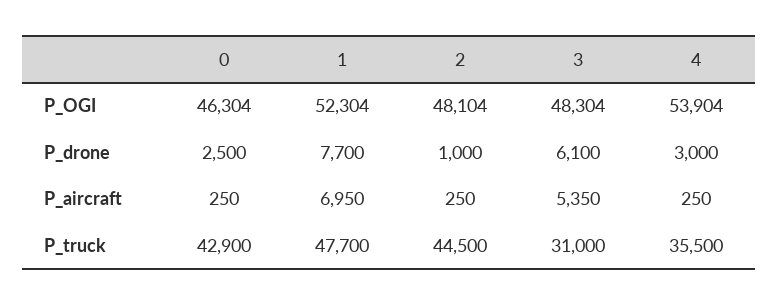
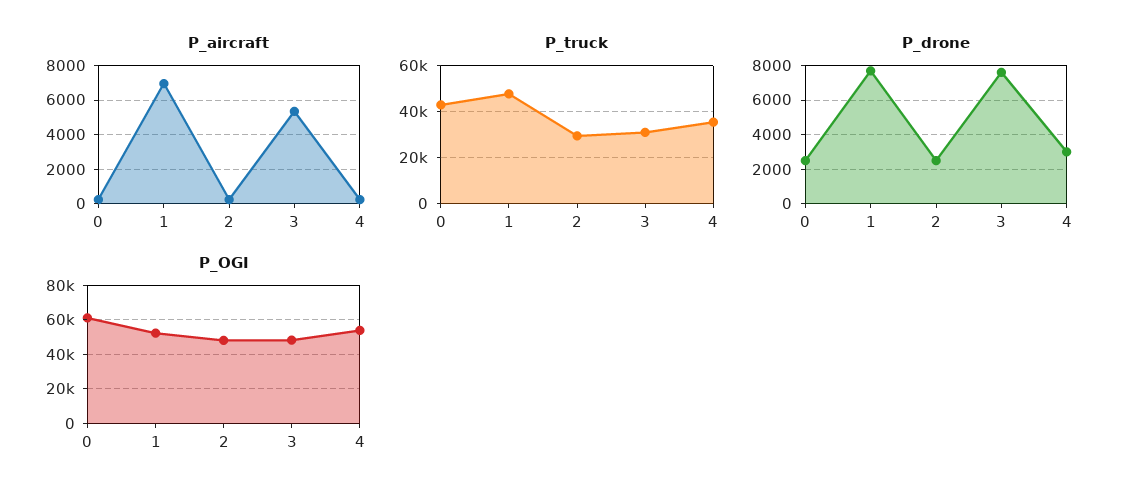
P_OGI, 0: 46304 -> 60000
P_drone, 2: 1000 -> 2500
P_drone, 3: 6100 -> 7500
P_truck, 2: 44500 -> 30000

